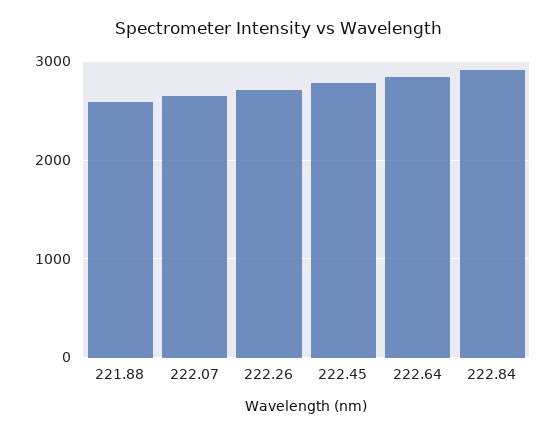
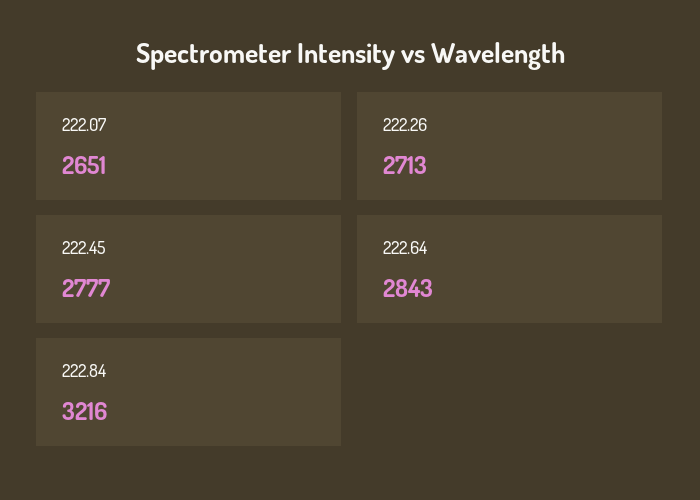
221.88: 2600 -> none
222.84: 2900 -> 3216

